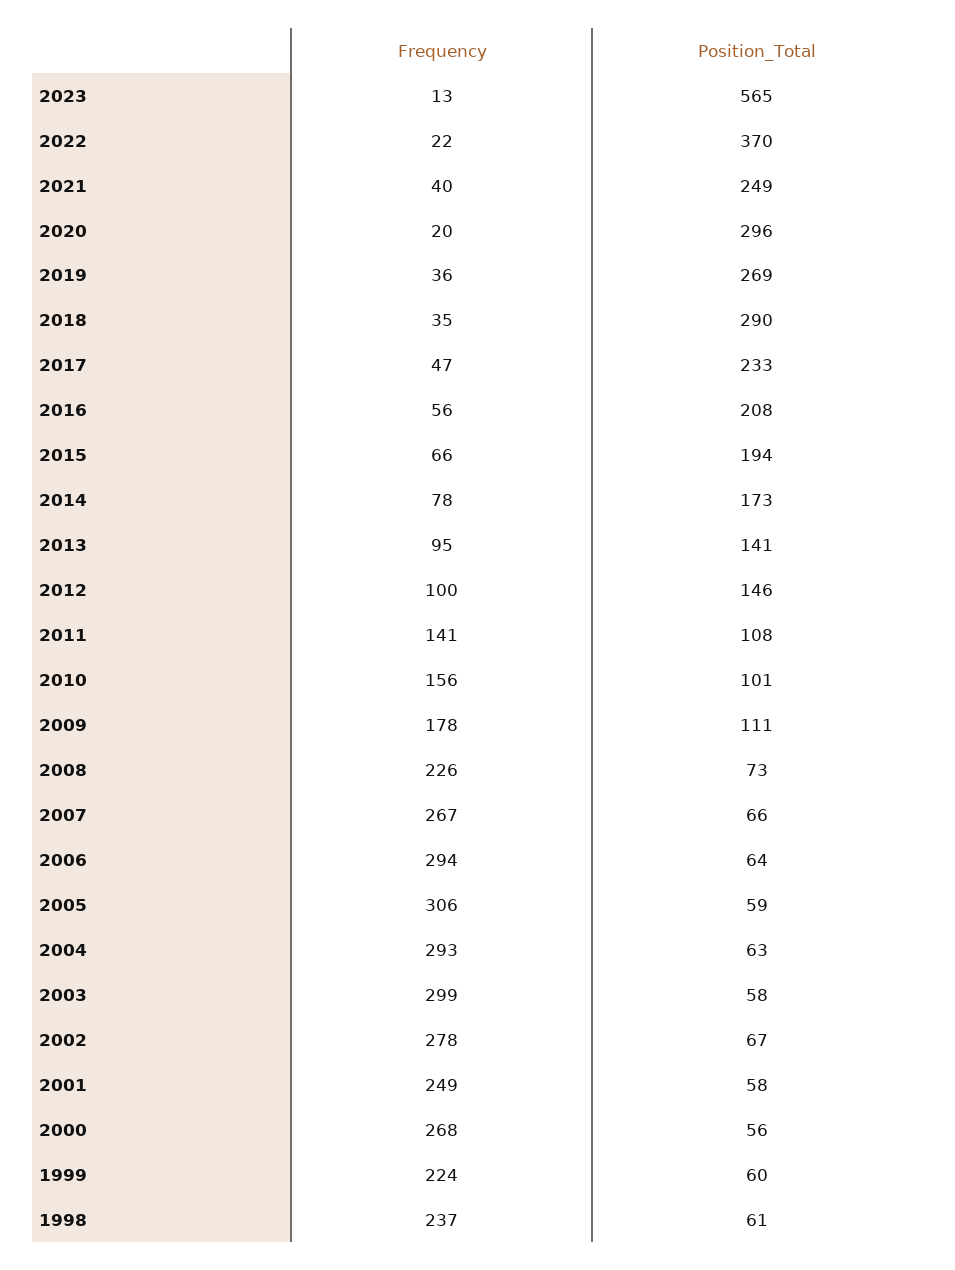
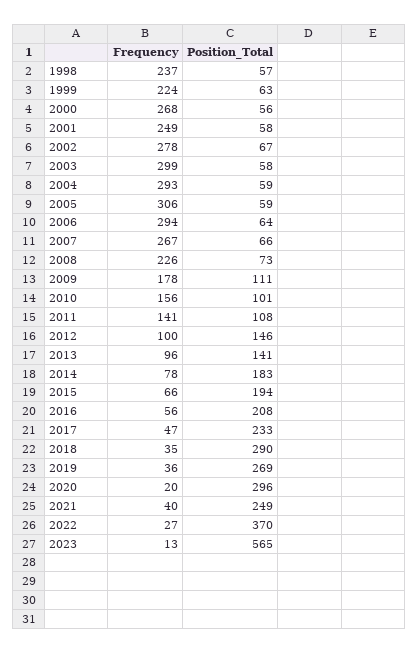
Frequency, 2022: 22 -> 27
Position_Total, 2014: 173 -> 183
Frequency, 2013: 95 -> 96
Position_Total, 2004: 63 -> 59
Position_Total, 1999: 60 -> 63
Position_Total, 1998: 61 -> 57

